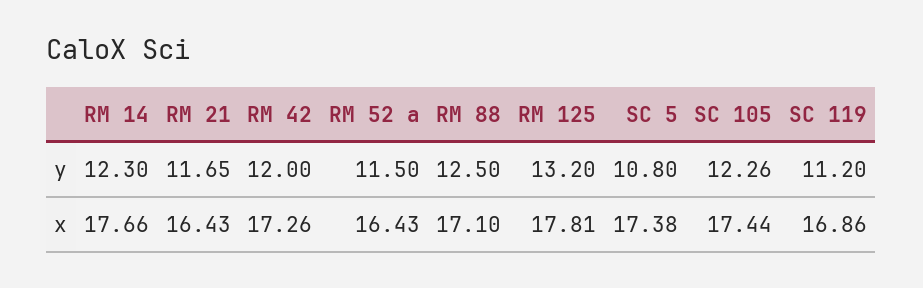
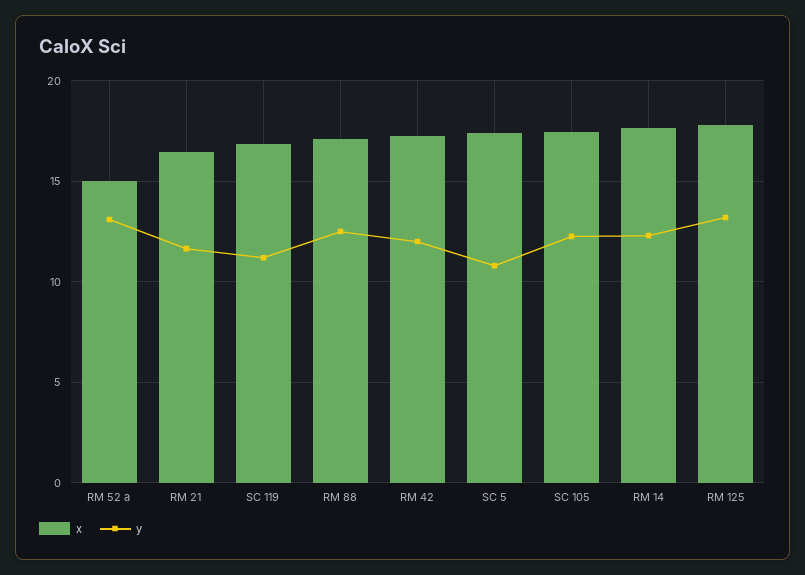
y, RM 52 a: 11.5 -> 13
x, RM 52 a: 16.43 -> 15

